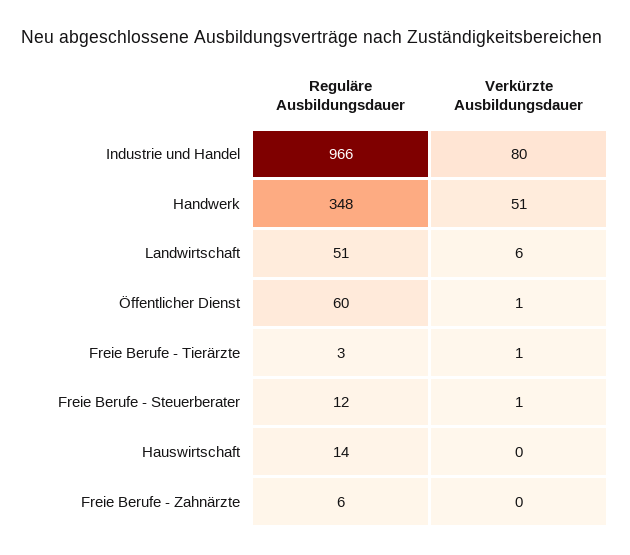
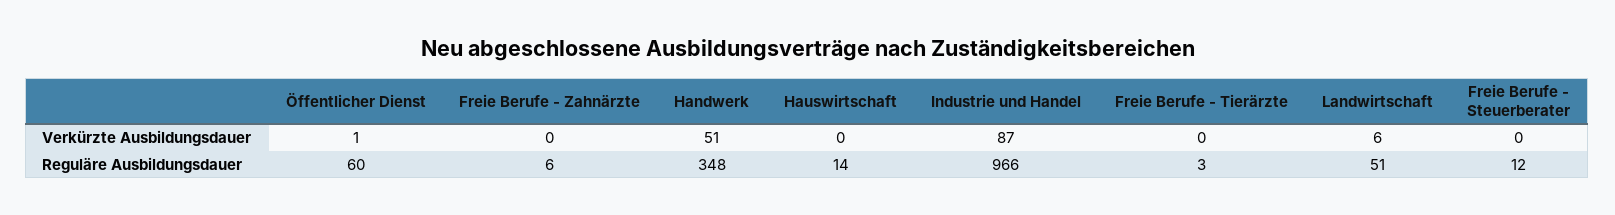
Verkürzte Ausbildungsdauer, Industrie und Handel: 80 -> 87
Verkürzte Ausbildungsdauer, Freie Berufe - Tierärzte: 1 -> 0
Verkürzte Ausbildungsdauer, Freie Berufe - Steuerberater: 1 -> 0

